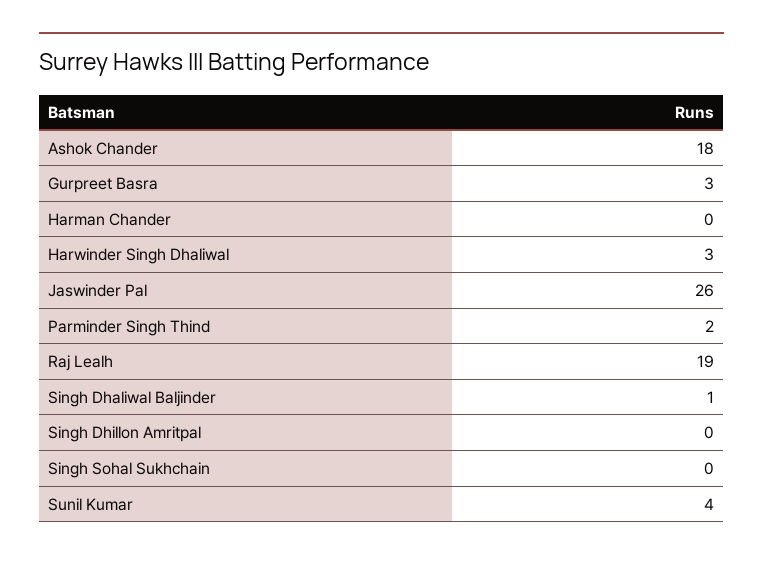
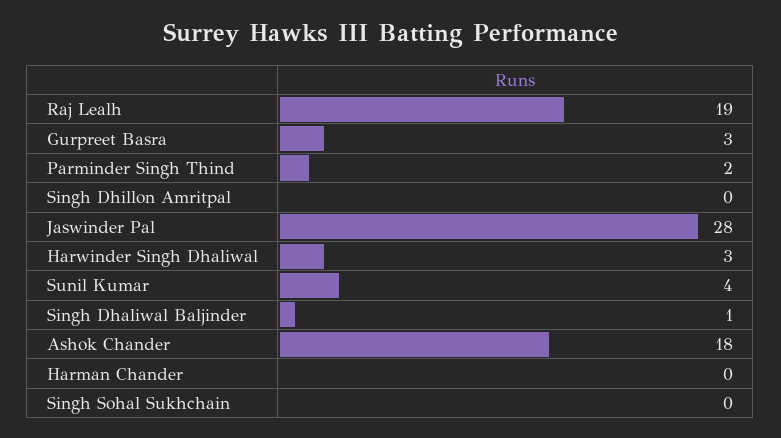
Jaswinder Pal: 26 -> 28

